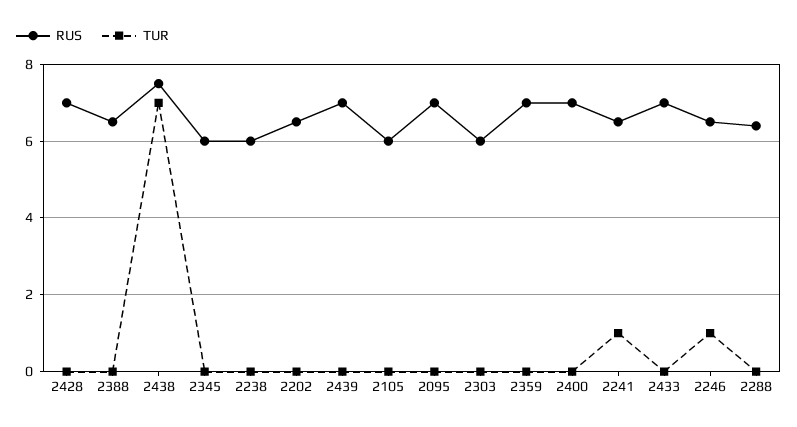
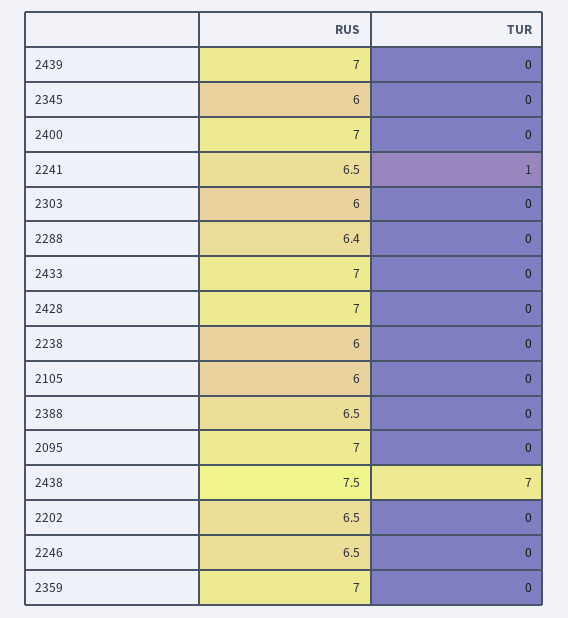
TUR, 2246: 1 -> 0

